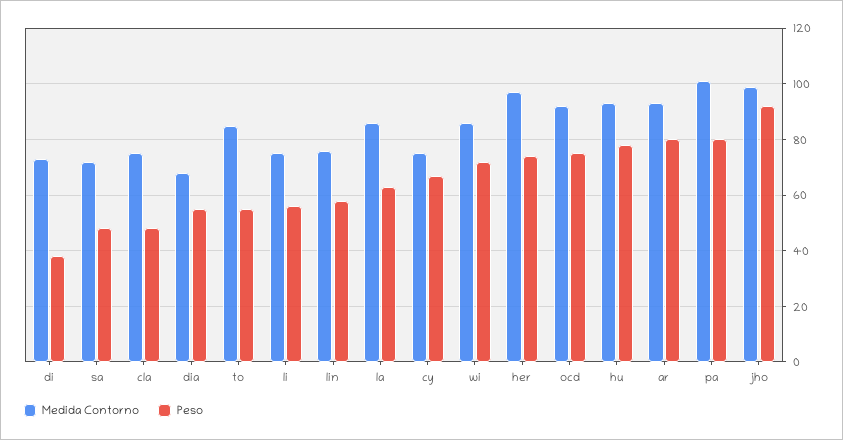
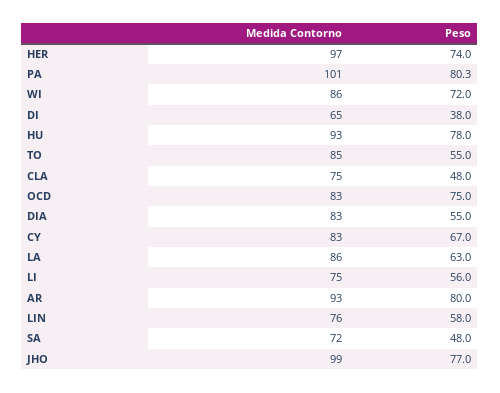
Medida Contorno, di: 72.5 -> 65
Medida Contorno, dia: 67.5 -> 83
Medida Contorno, cy: 75 -> 83
Medida Contorno, ocd: 92.5 -> 83
Peso, jho: 92.5 -> 77

